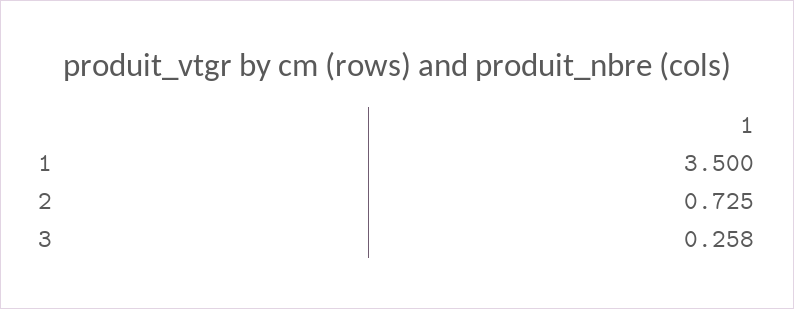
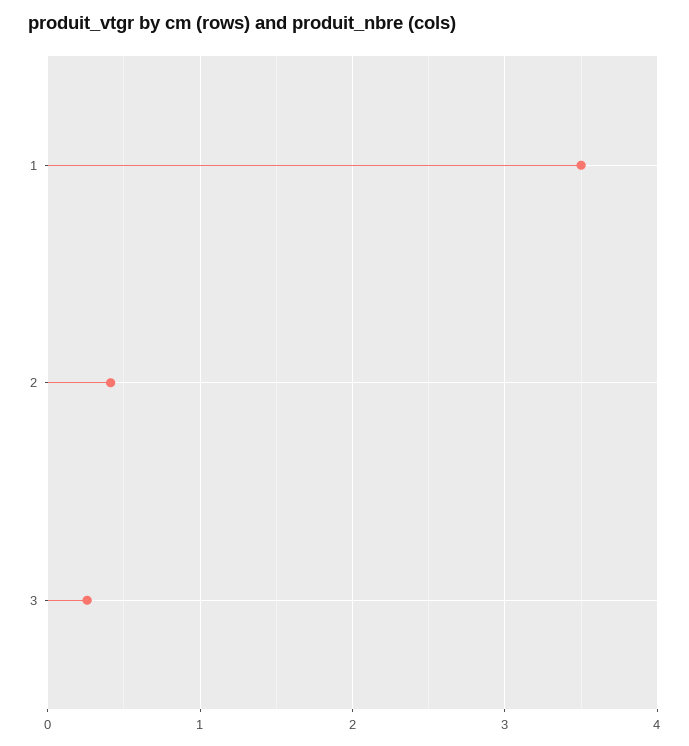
2: 0.725 -> 0.4

